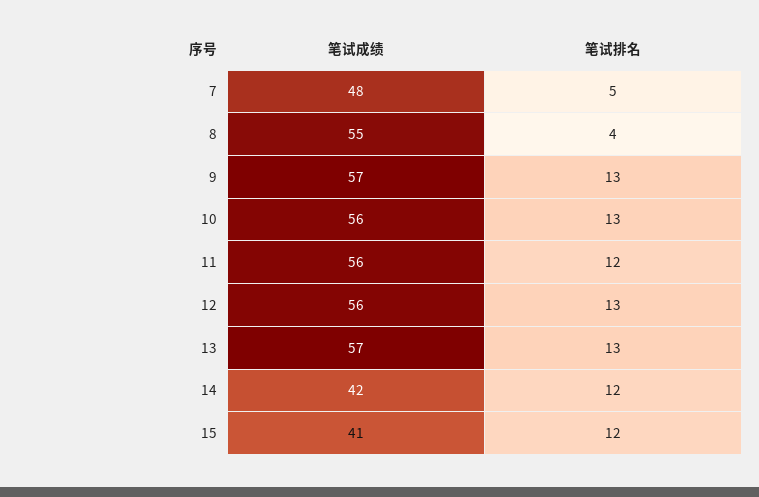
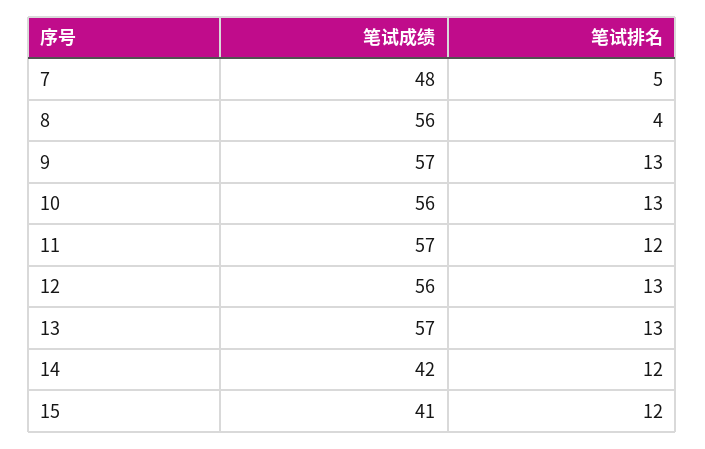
笔试成绩, 8: 55 -> 56
笔试成绩, 11: 56 -> 57

